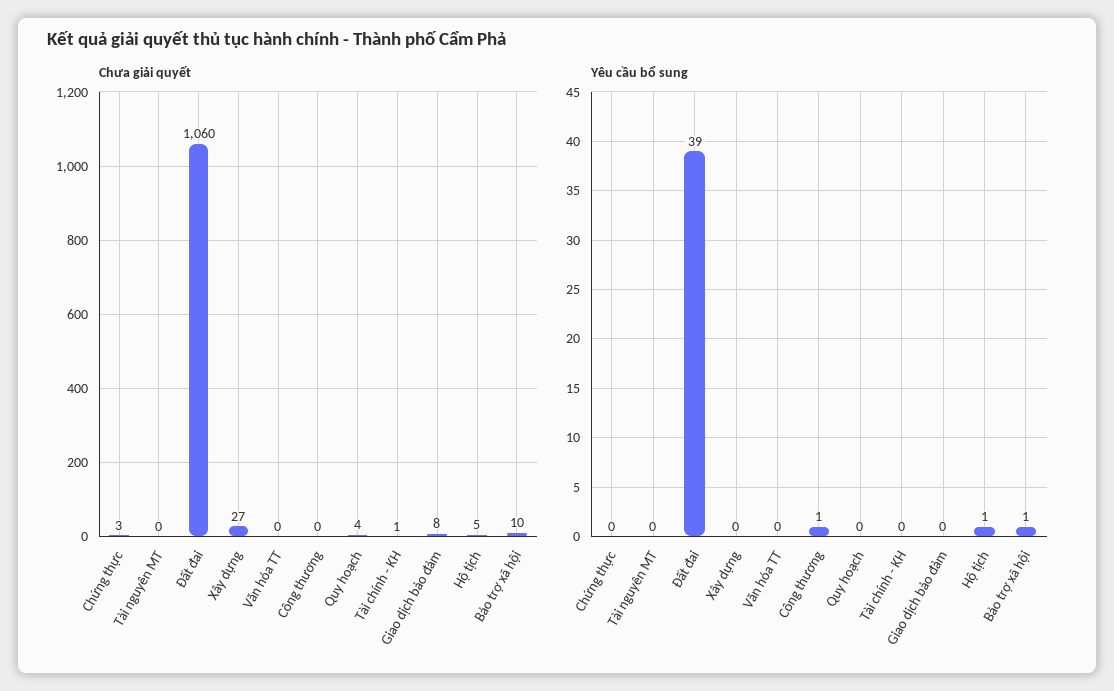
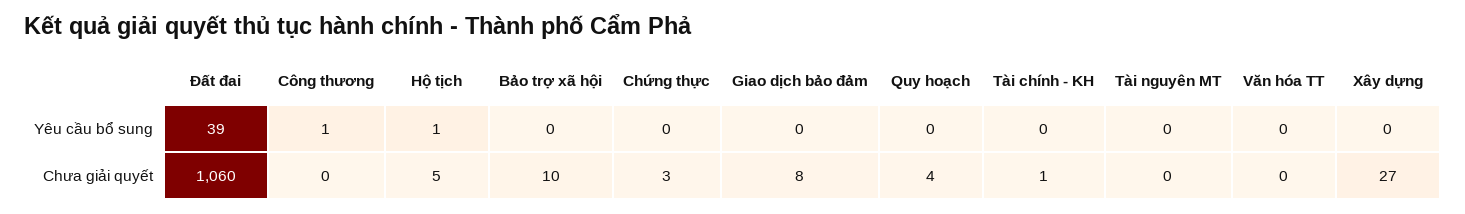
Yêu cầu bổ sung, Bảo trợ xã hội: 1 -> 0

